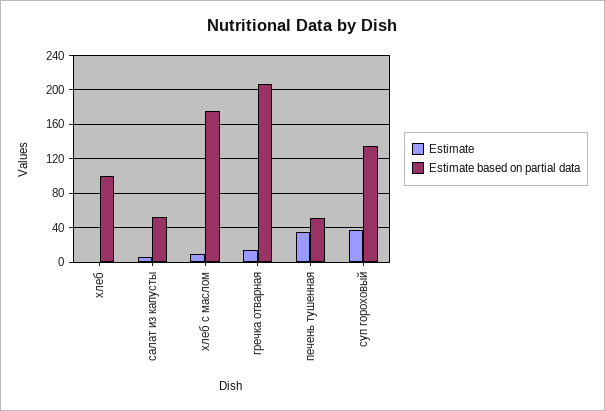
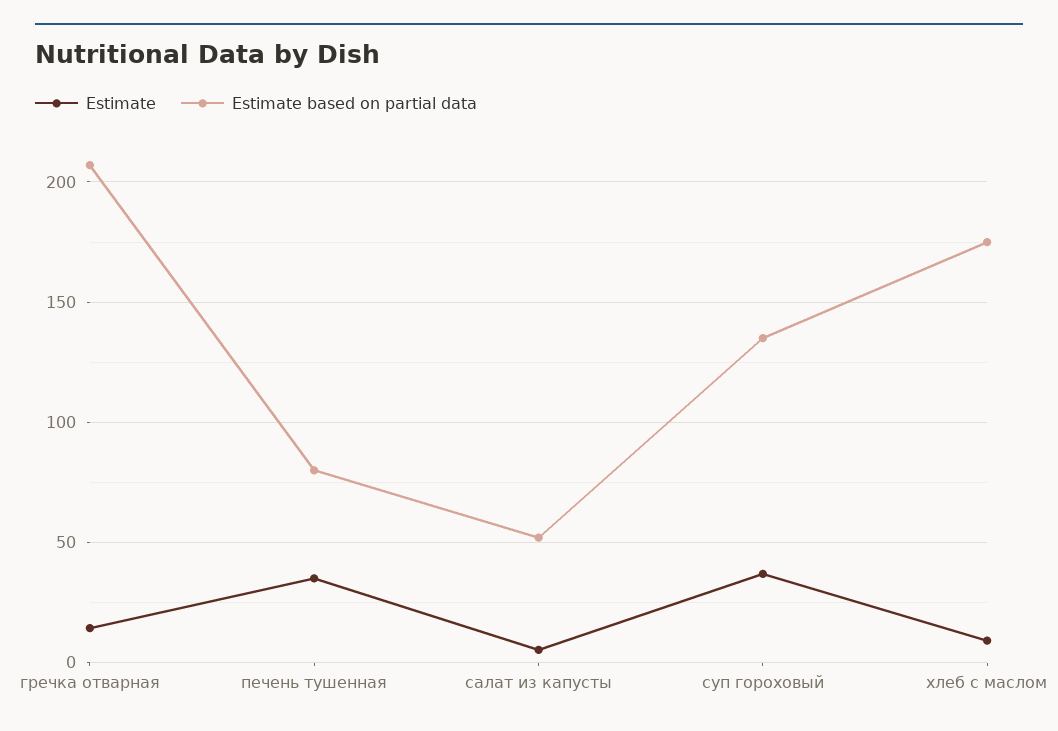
Estimate, хлеб: 0 -> none
Estimate based on partial data, хлеб: 100 -> none
Estimate based on partial data, печень тушенная: 50 -> 80

